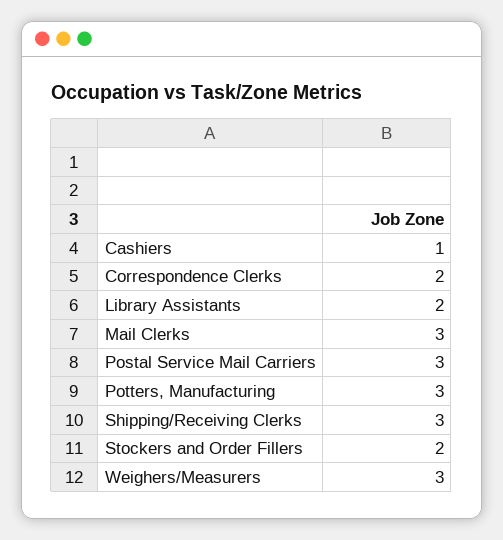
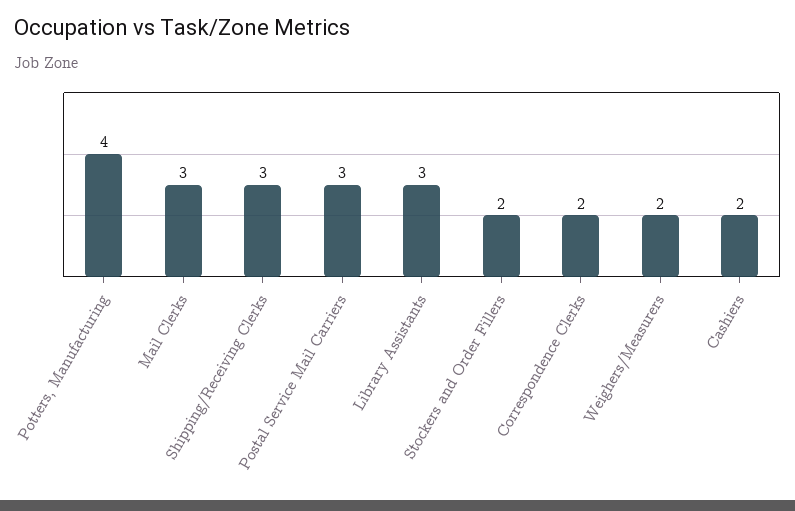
Cashiers: 1 -> 2
Library Assistants: 2 -> 3
Potters, Manufacturing: 3 -> 4
Weighers/Measurers: 3 -> 2

